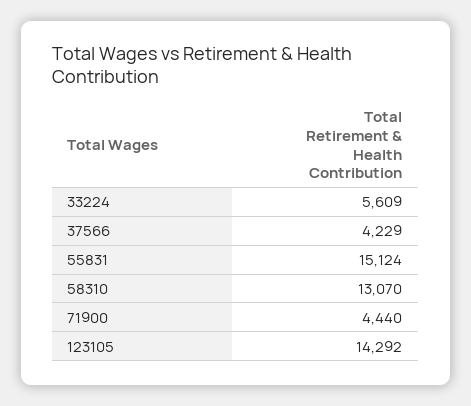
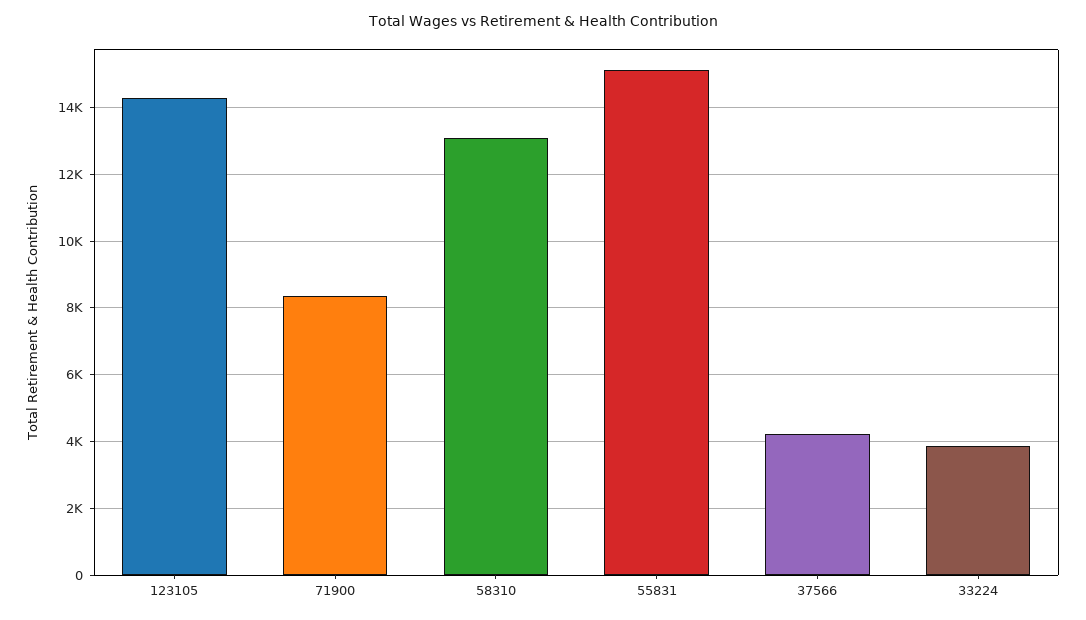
33224: 5609 -> 3800
71900: 4440 -> 8400

